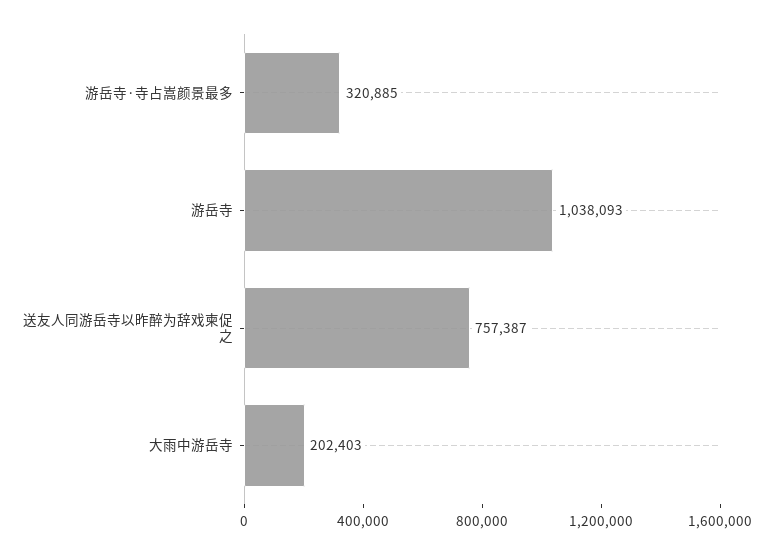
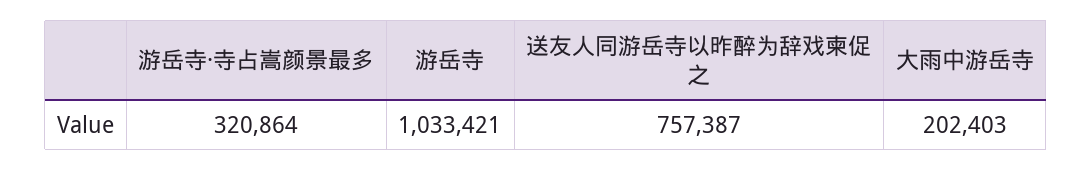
游岳寺·寺占嵩颜景最多: 320885 -> 320864
游岳寺: 1038093 -> 1033421

